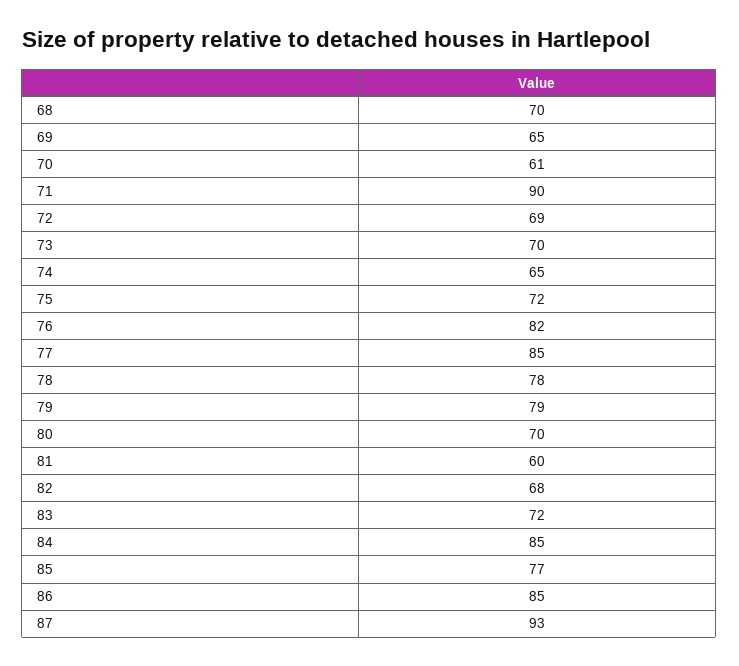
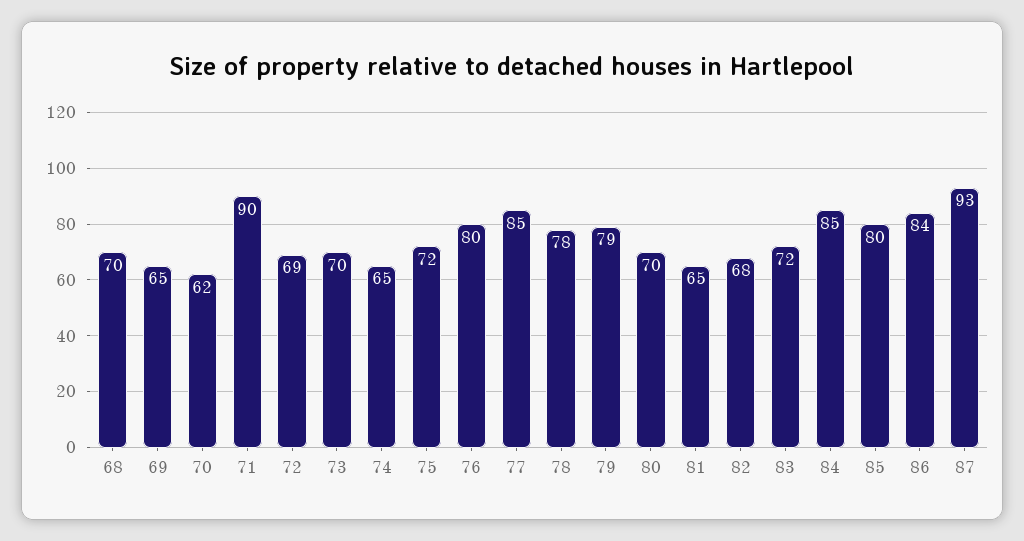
70: 61 -> 62
76: 82 -> 80
81: 60 -> 65
85: 77 -> 80
86: 85 -> 84

